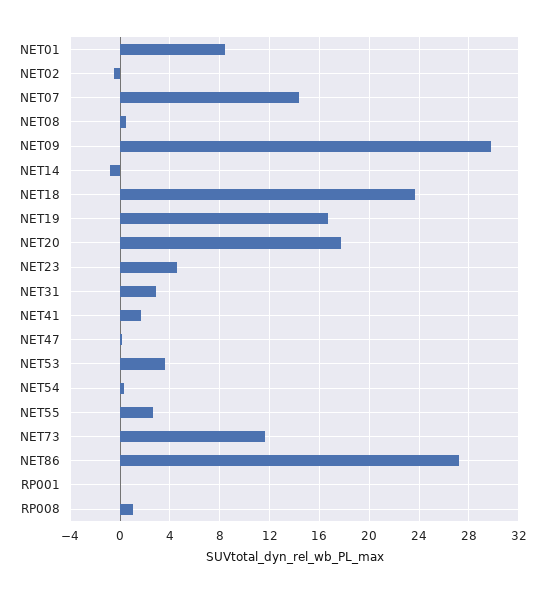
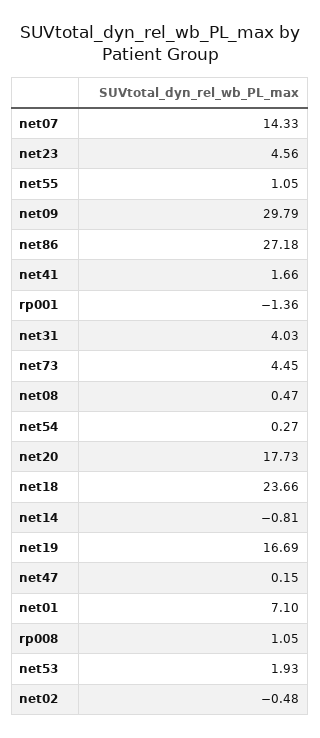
NET01: 8.5 -> 7.1
NET31: 3 -> 4.03
NET53: 3.5 -> 1.93
NET55: 2.5 -> 1.05
NET73: 11.5 -> 4.45
RP001: 0 -> -1.36

